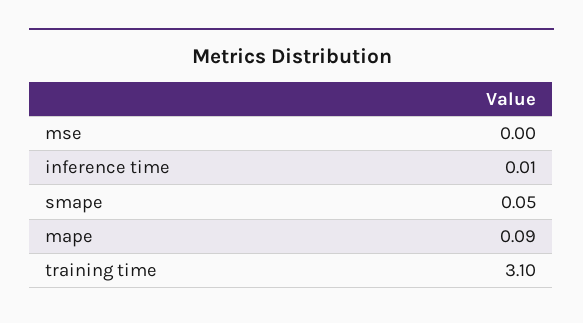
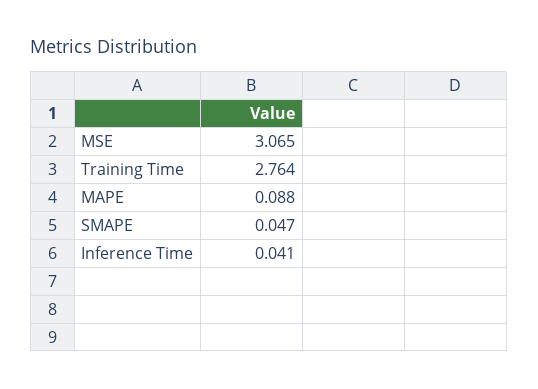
mse: 0 -> 3.065
inference time: 0.01 -> 0.041
training time: 3.1 -> 2.764

